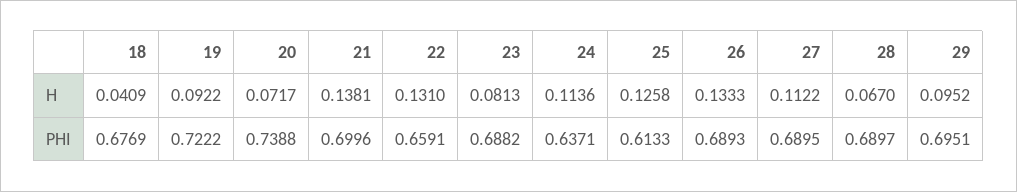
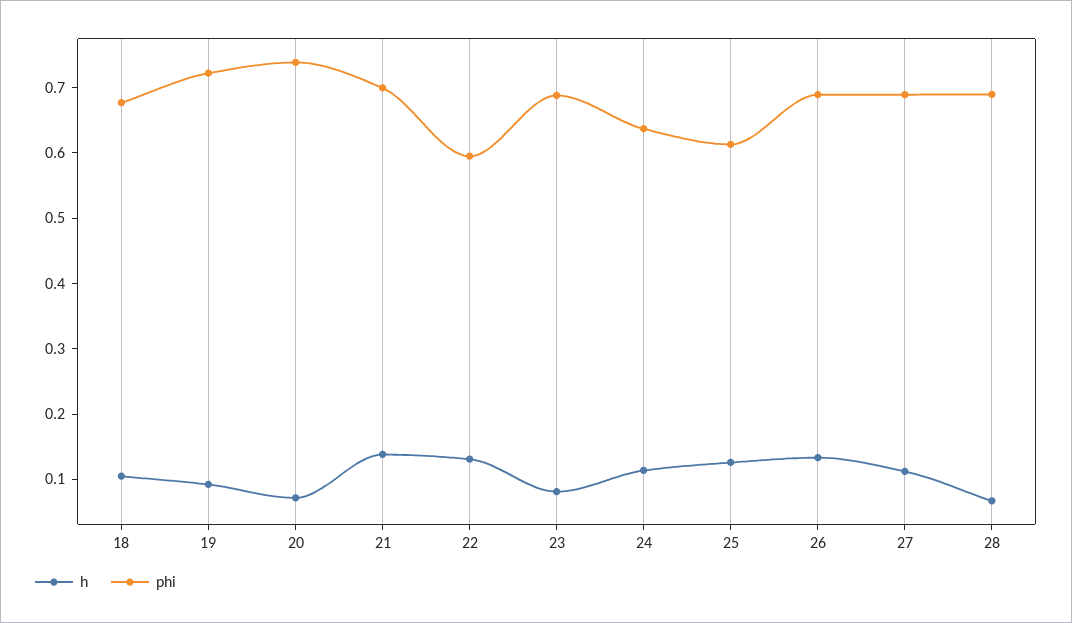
H, 18: 0.0409 -> 0.1
H, 29: 0.0952 -> none
PHI, 22: 0.6591 -> 0.6
PHI, 29: 0.6951 -> none

